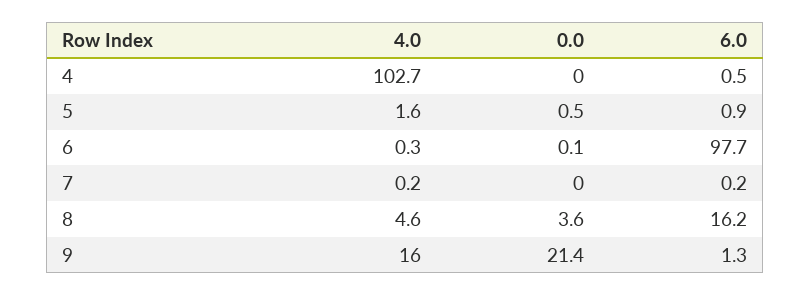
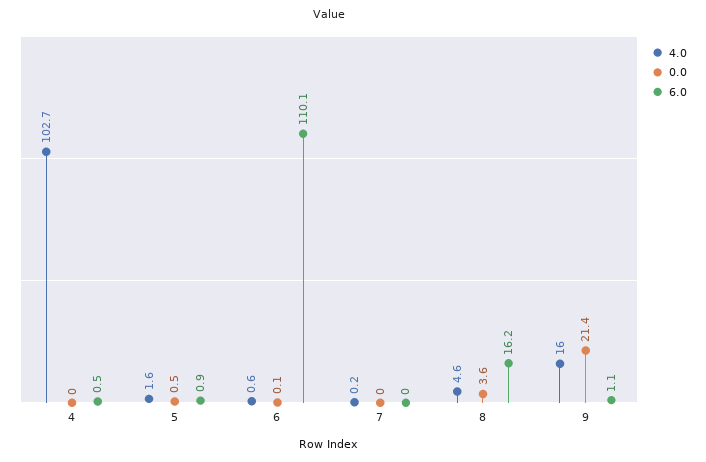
4.0, 6: 0.3 -> 0.6
6.0, 6: 97.7 -> 110.1
6.0, 7: 0.2 -> 0
6.0, 9: 1.3 -> 1.1

